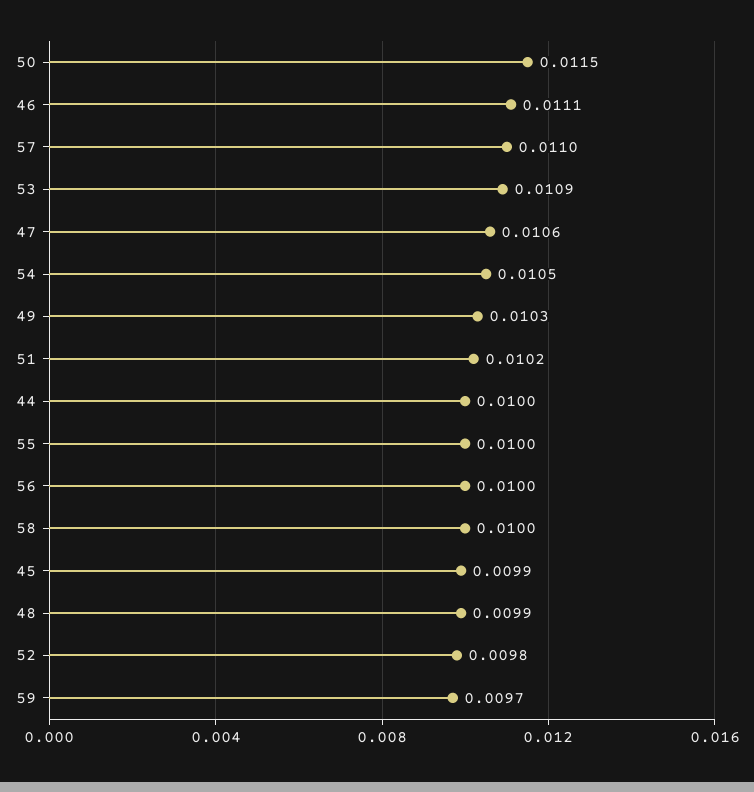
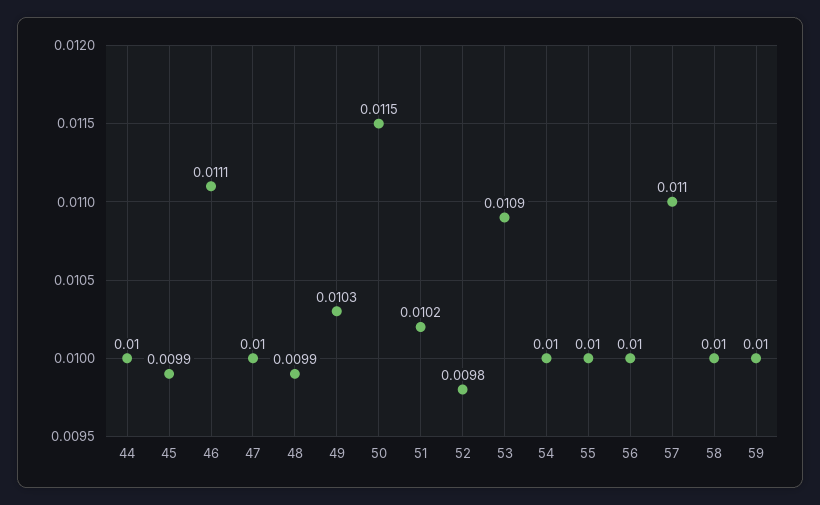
47: 0.0106 -> 0.01
54: 0.0105 -> 0.01
59: 0.0097 -> 0.01

